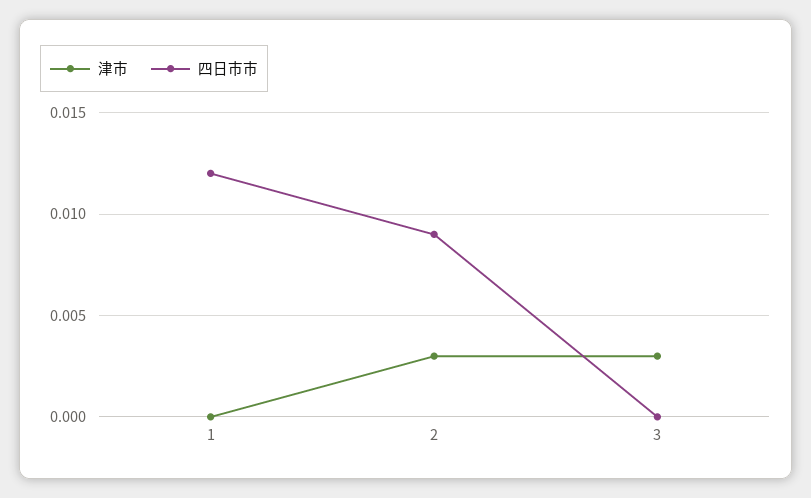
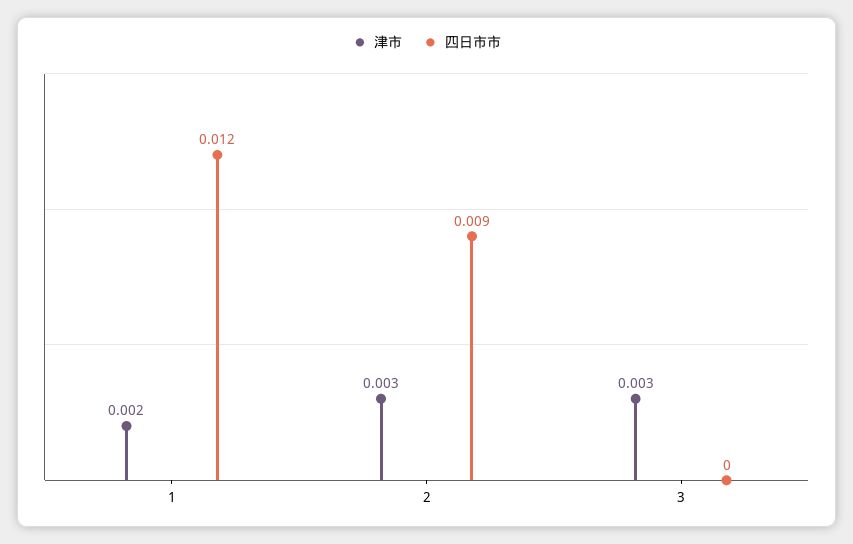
津市, 1: 0 -> 0.002

